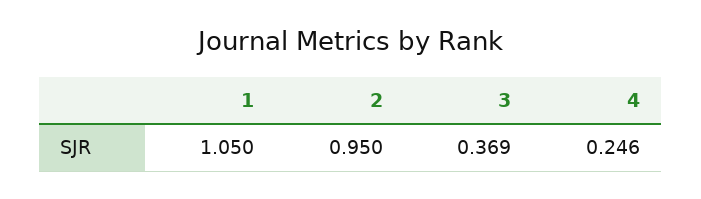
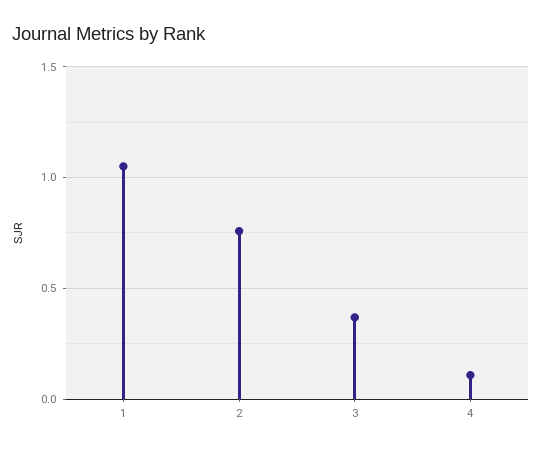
2: 0.95 -> 0.75
4: 0.246 -> 0.1

